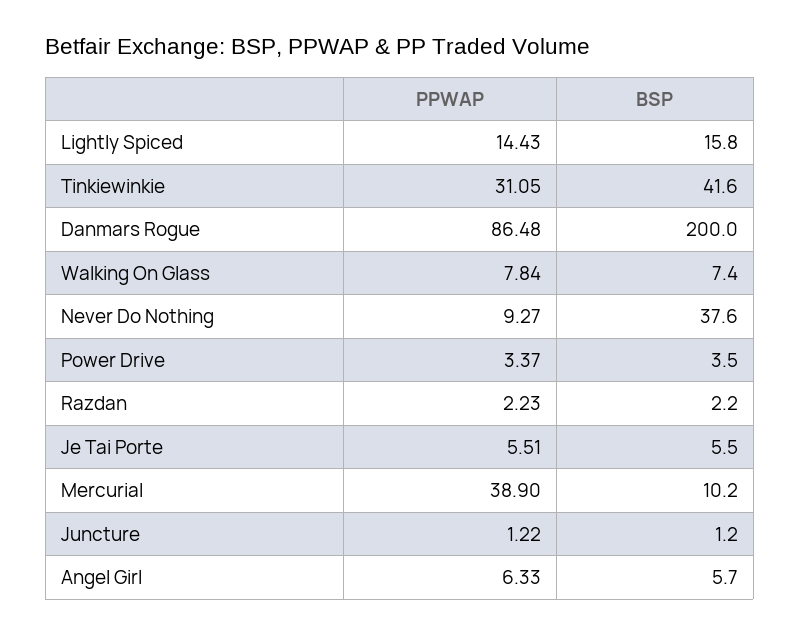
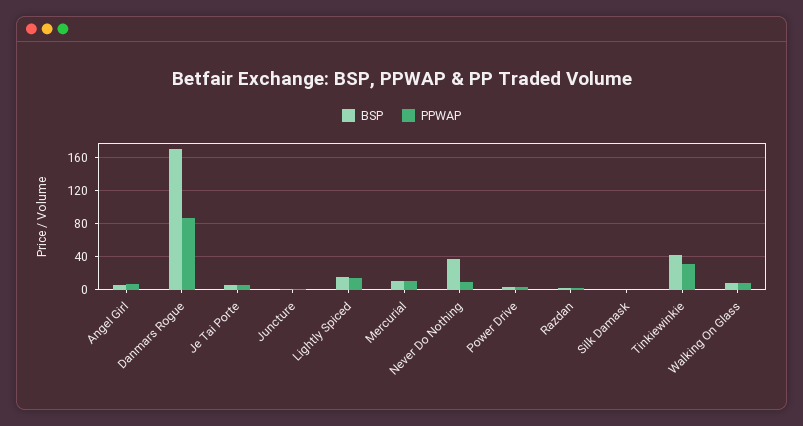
BSP, Danmars Rogue: 200 -> 170
PPWAP, Mercurial: 38.9 -> 10
BSP, Silk Damask: none -> 0
PPWAP, Silk Damask: none -> 0

